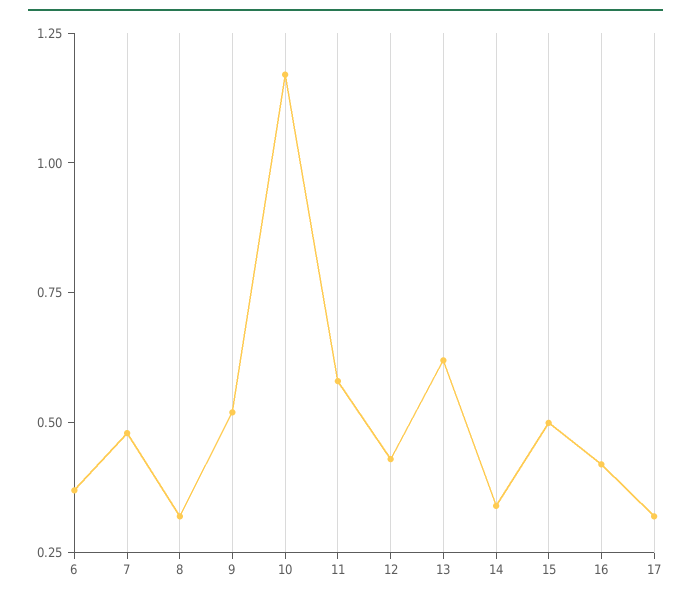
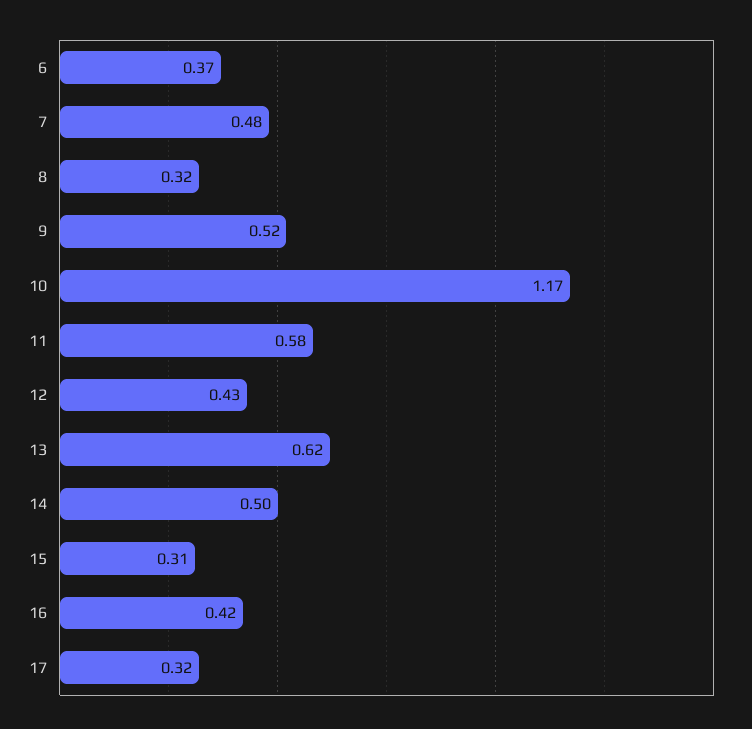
14: 0.35 -> 0.5
15: 0.5 -> 0.31

